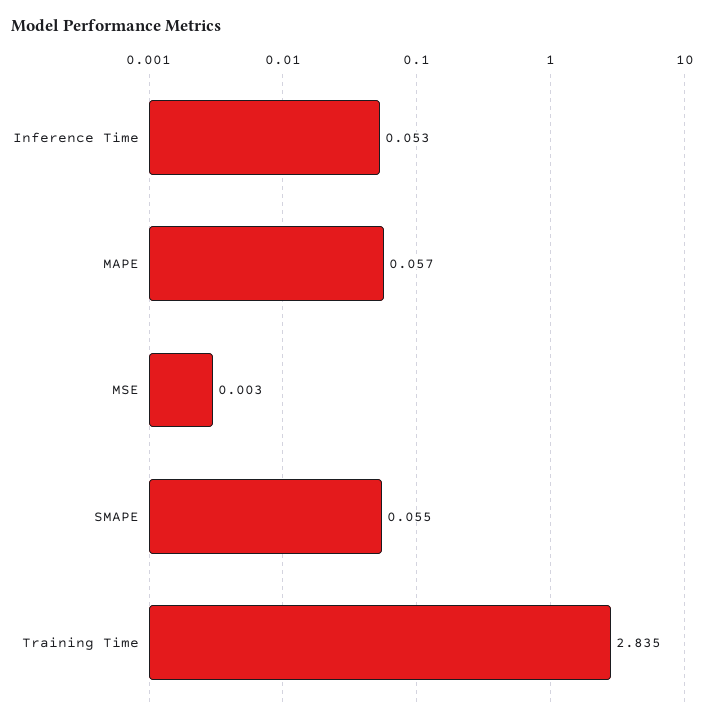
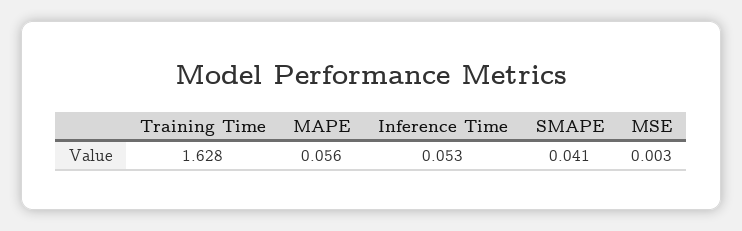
MAPE: 0.057 -> 0.056
SMAPE: 0.055 -> 0.041
Training Time: 2.835 -> 1.628

